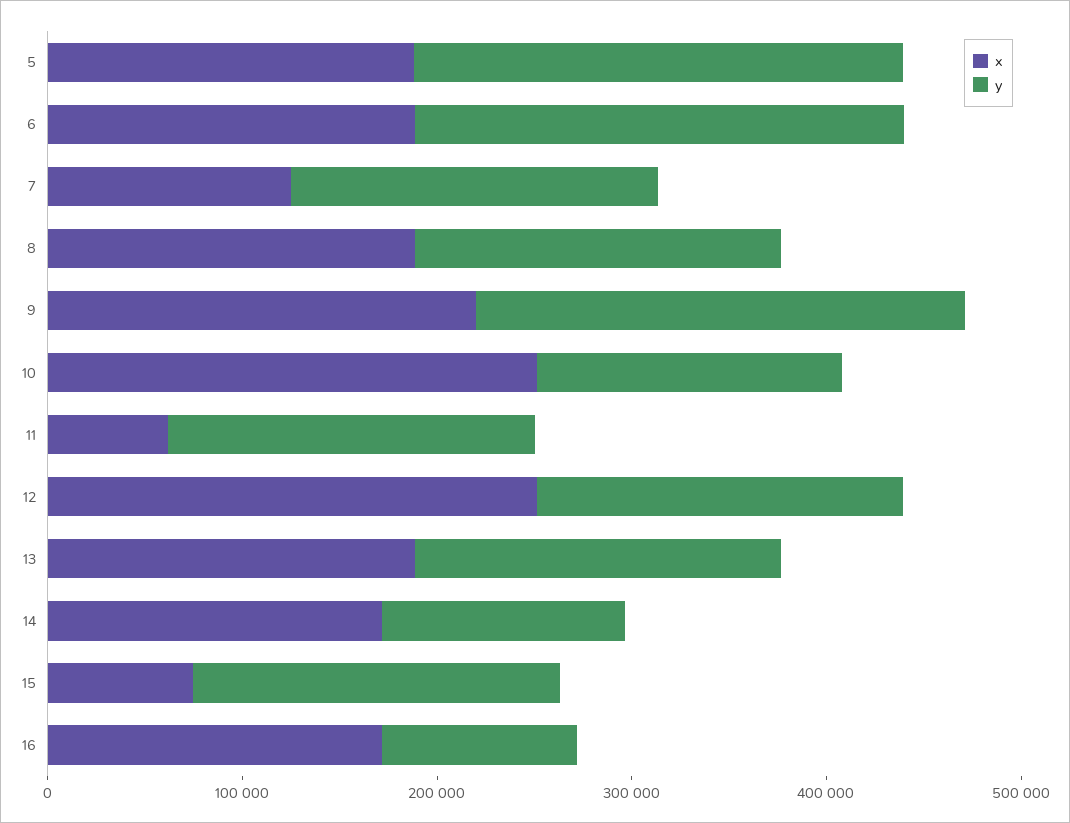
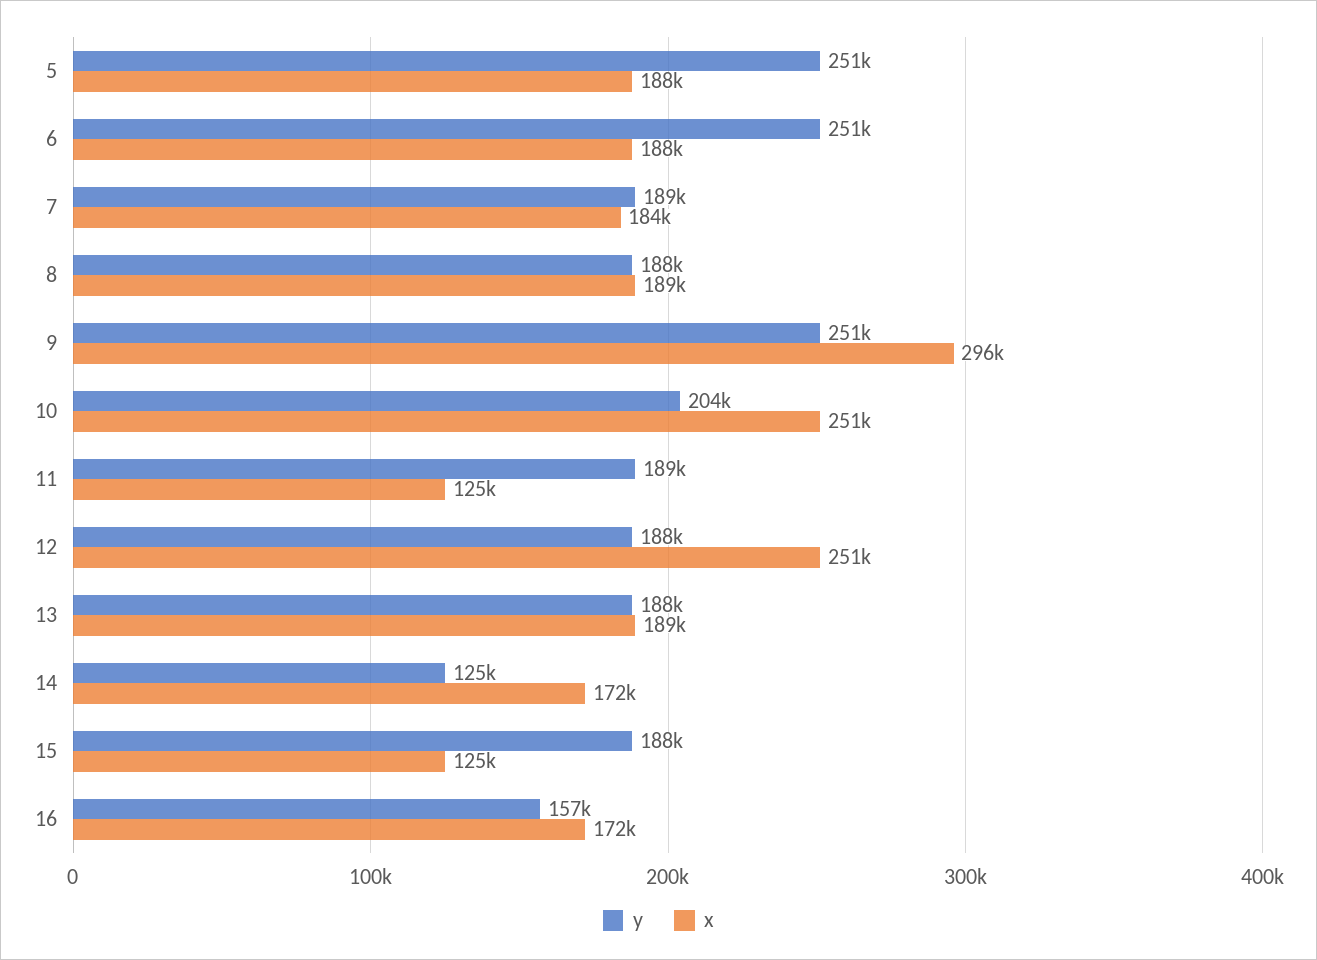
x, 7: 120000 -> 184000
x, 9: 220000 -> 296000
y, 10: 160000 -> 204000
x, 11: 60000 -> 125000
x, 15: 80000 -> 125000
y, 16: 100000 -> 157000

